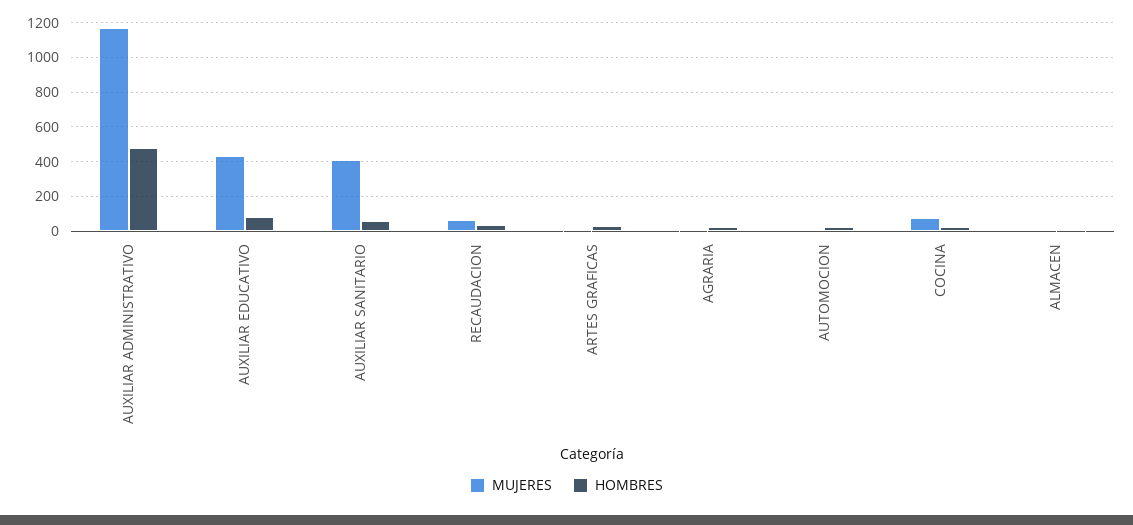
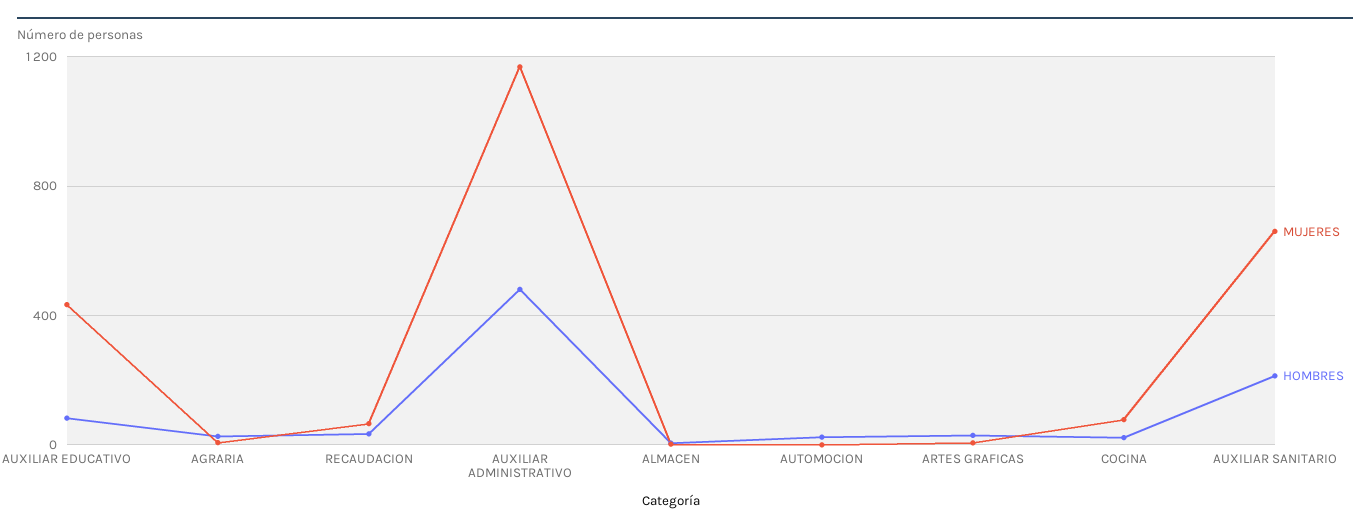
MUJERES, AUXILIAR SANITARIO: 400 -> 650
HOMBRES, AUXILIAR SANITARIO: 50 -> 200

